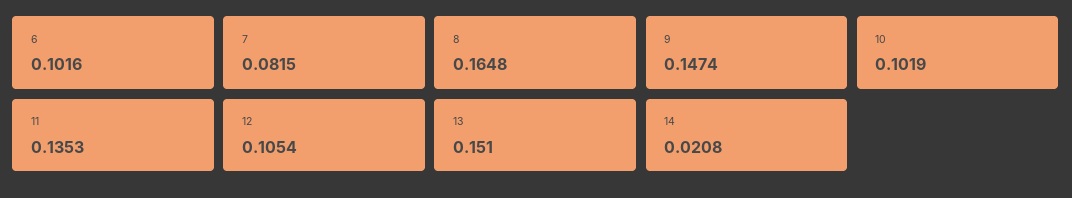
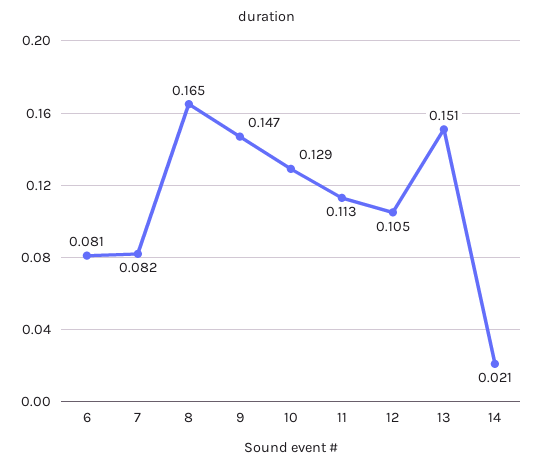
6: 0.1016 -> 0.081
10: 0.1019 -> 0.129
11: 0.1353 -> 0.113

